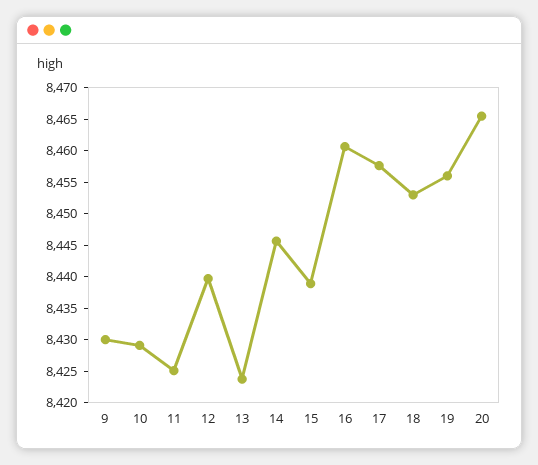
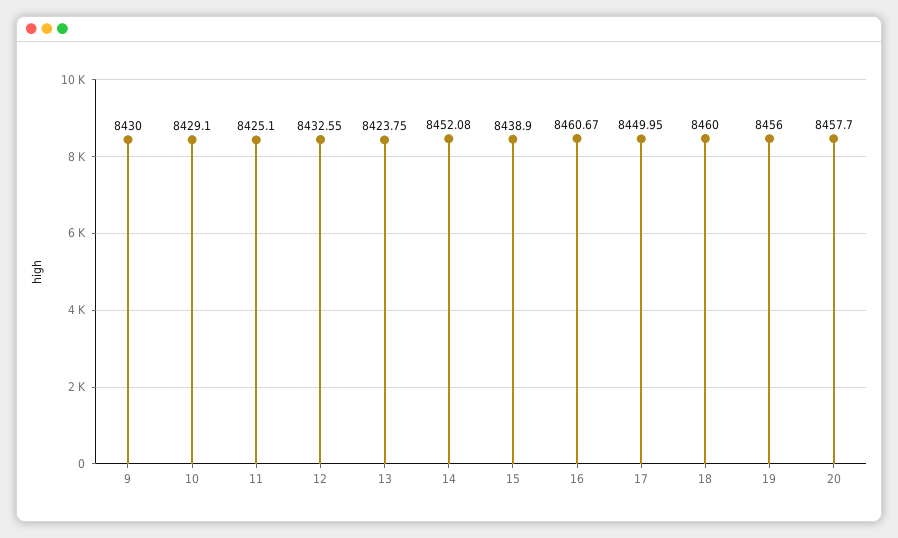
12: 8440 -> 8432.55
14: 8445 -> 8452.08
17: 8457.5 -> 8449.95
18: 8452.5 -> 8460
20: 8465 -> 8457.7

